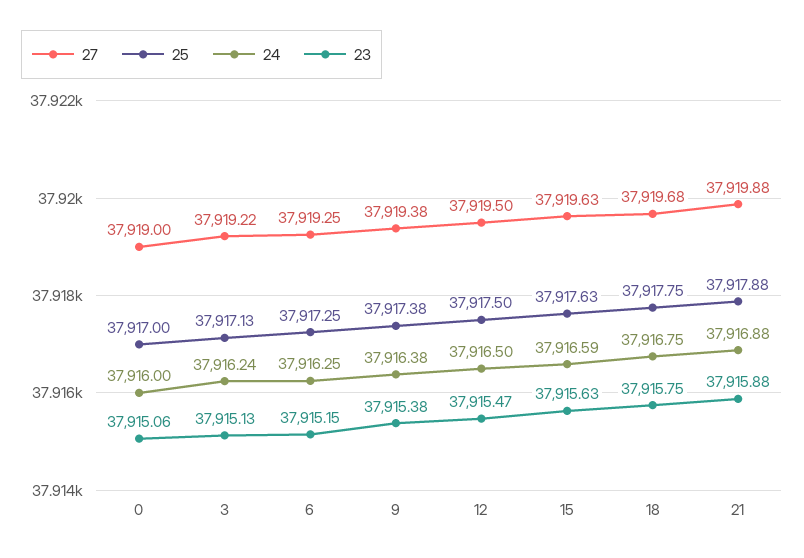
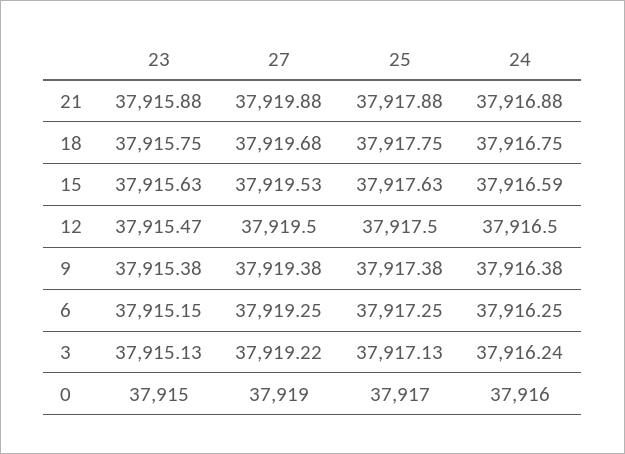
23, 0: 37915.06 -> 37915
27, 15: 37919.63 -> 37919.53

